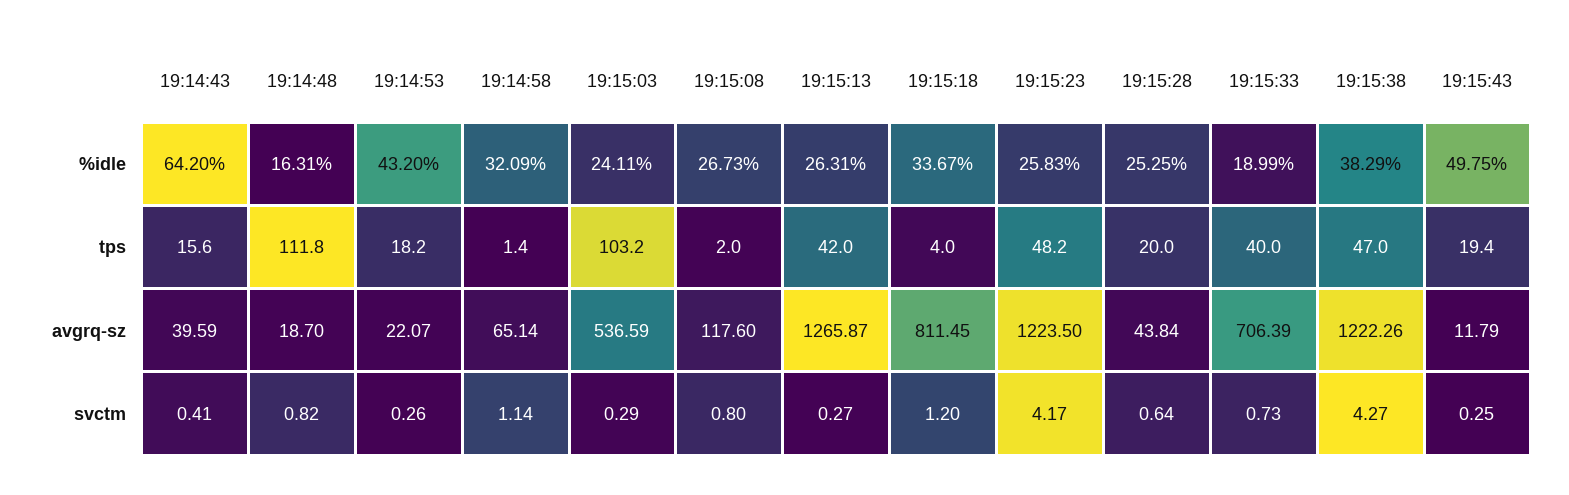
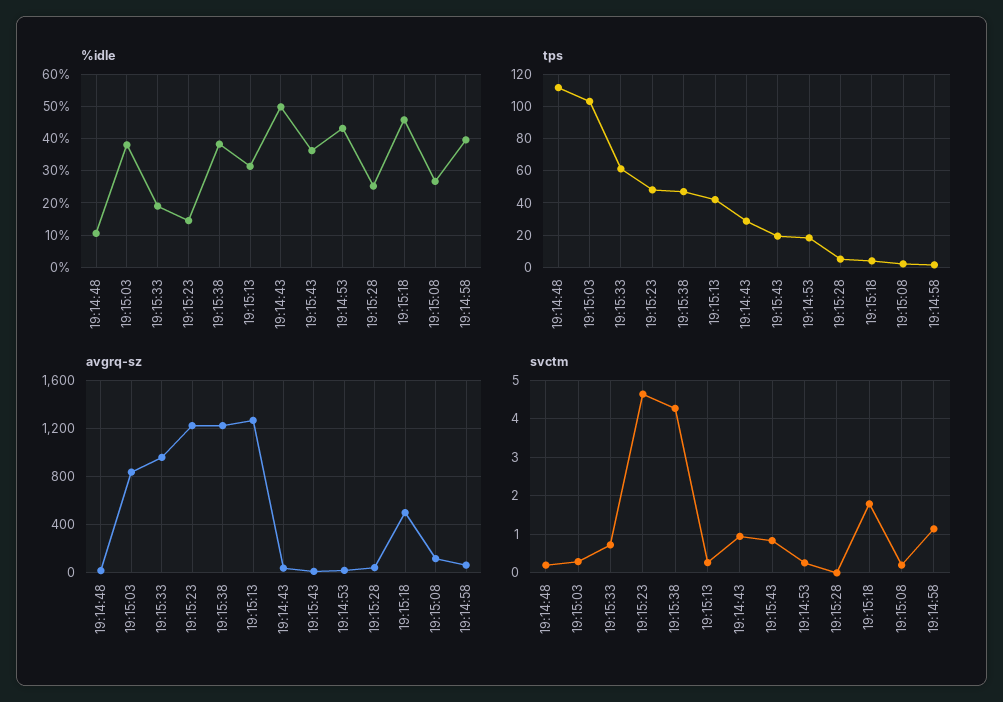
%idle, 19:14:43: 64.2 -> 50
%idle, 19:14:48: 16.31 -> 10
%idle, 19:14:58: 32.09 -> 40
%idle, 19:15:03: 24.11 -> 38
%idle, 19:15:13: 26.31 -> 32
%idle, 19:15:18: 33.67 -> 46
%idle, 19:15:23: 25.83 -> 14
%idle, 19:15:43: 49.75 -> 36
tps, 19:14:43: 15.6 -> 30
tps, 19:15:28: 20 -> 5
tps, 19:15:33: 40 -> 60
avgrq-sz, 19:15:03: 536.59 -> 850
avgrq-sz, 19:15:18: 811.45 -> 500
avgrq-sz, 19:15:33: 706.39 -> 950
svctm, 19:14:43: 0.41 -> 1
svctm, 19:14:48: 0.82 -> 0.2
svctm, 19:15:08: 0.8 -> 0.2
svctm, 19:15:18: 1.2 -> 1.8
svctm, 19:15:23: 4.17 -> 4.6
svctm, 19:15:28: 0.64 -> 0
svctm, 19:15:43: 0.25 -> 0.8

